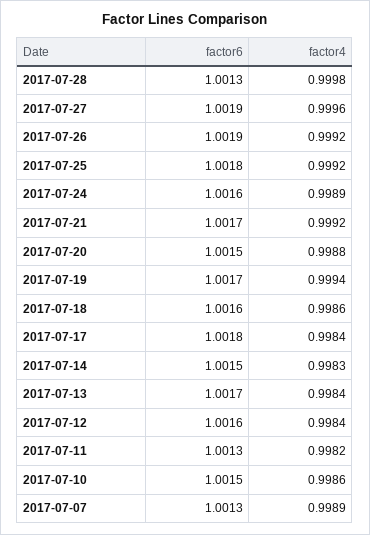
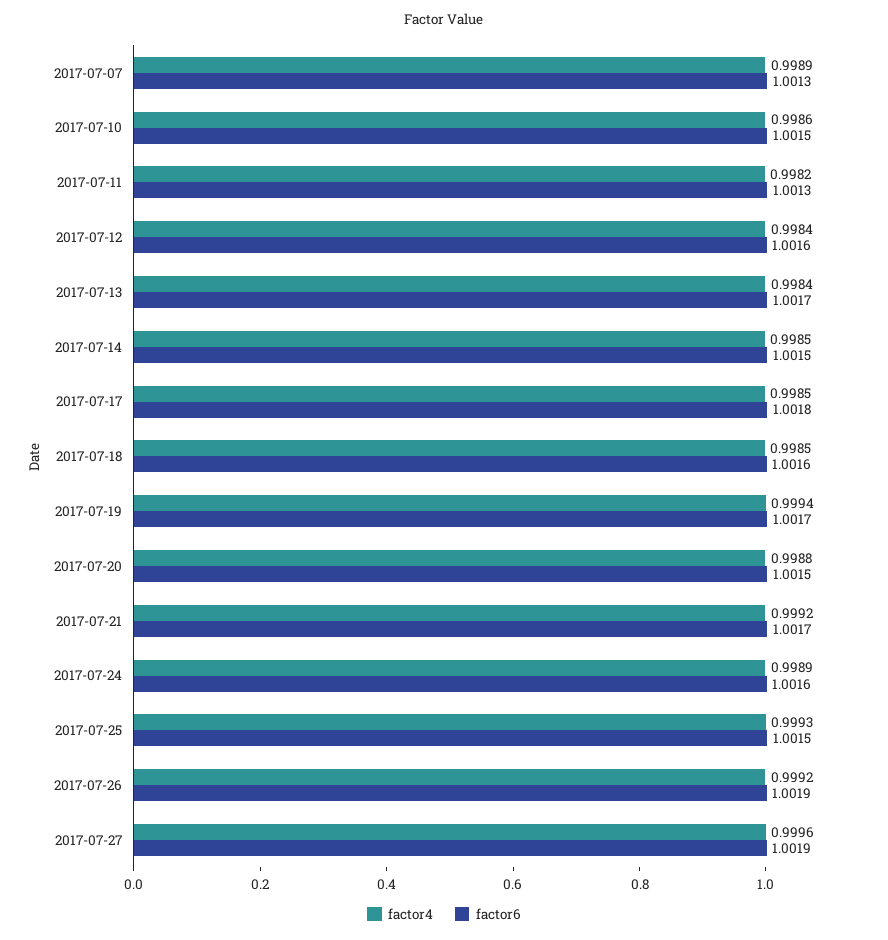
factor6, 2017-07-28: 1.0013 -> none
factor4, 2017-07-28: 0.9998 -> none
factor6, 2017-07-25: 1.0018 -> 1.0015
factor4, 2017-07-25: 0.9992 -> 0.9993
factor4, 2017-07-18: 0.9986 -> 0.9985
factor4, 2017-07-17: 0.9984 -> 0.9985
factor4, 2017-07-14: 0.9983 -> 0.9985

